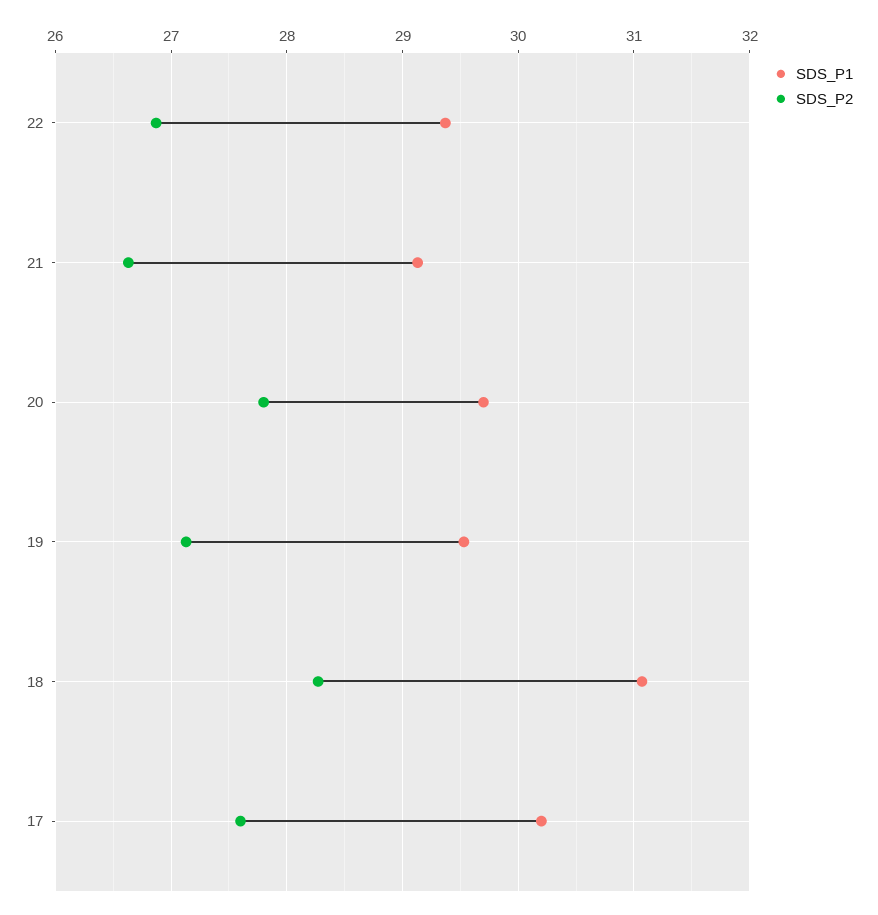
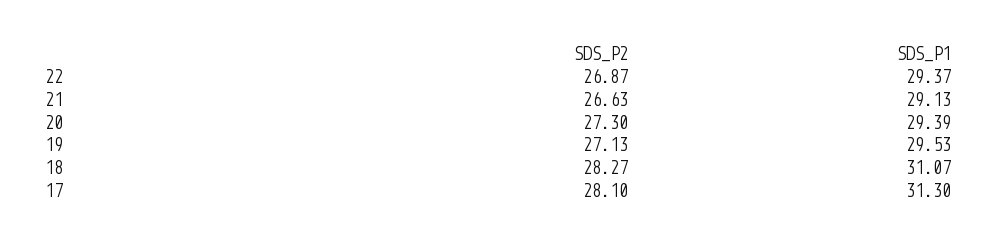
SDS_P1, 20: 29.7 -> 29.39
SDS_P2, 20: 27.8 -> 27.3
SDS_P1, 17: 30.2 -> 31.3
SDS_P2, 17: 27.6 -> 28.1

